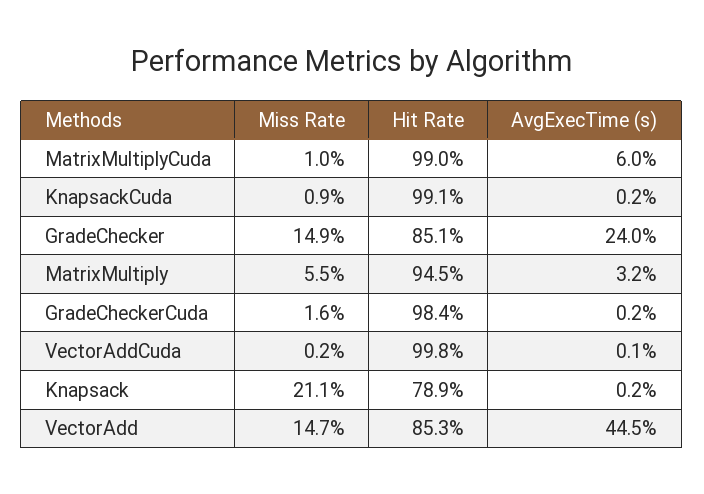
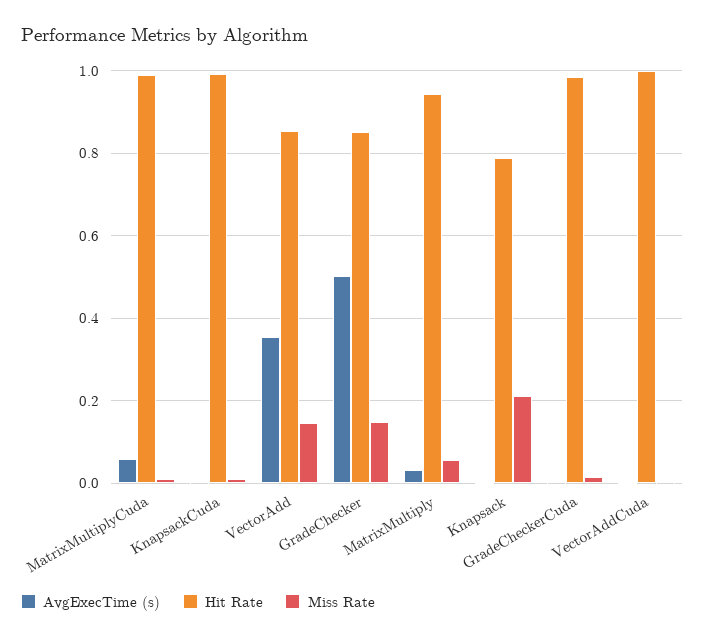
AvgExecTime (s), GradeChecker: 0.24 -> 0.5
AvgExecTime (s), VectorAdd: 0.445 -> 0.36

